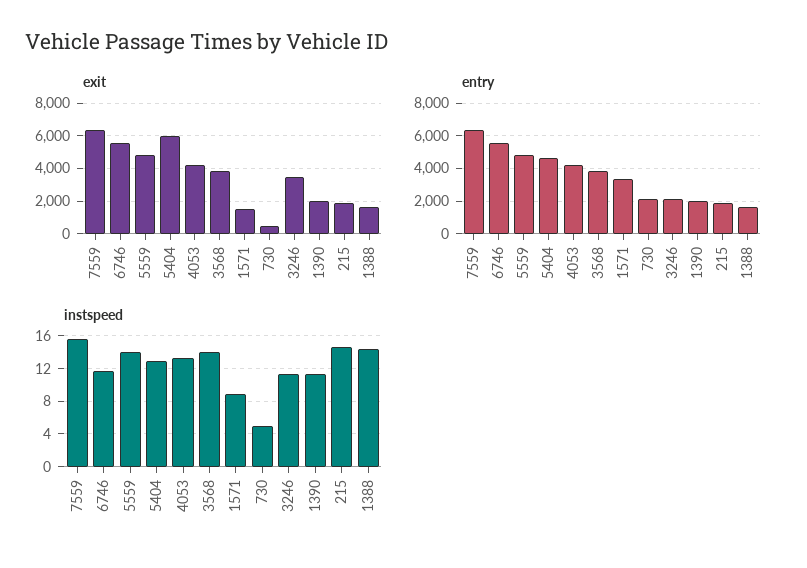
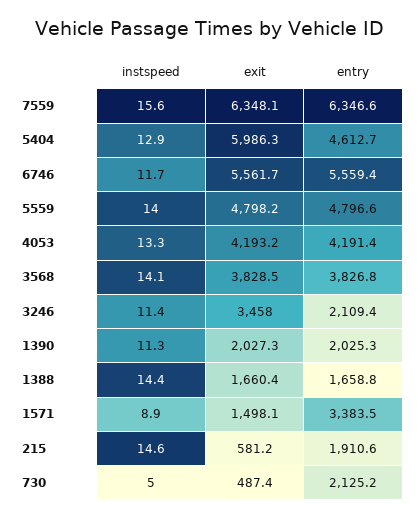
exit, 215: 2000 -> 581.2

